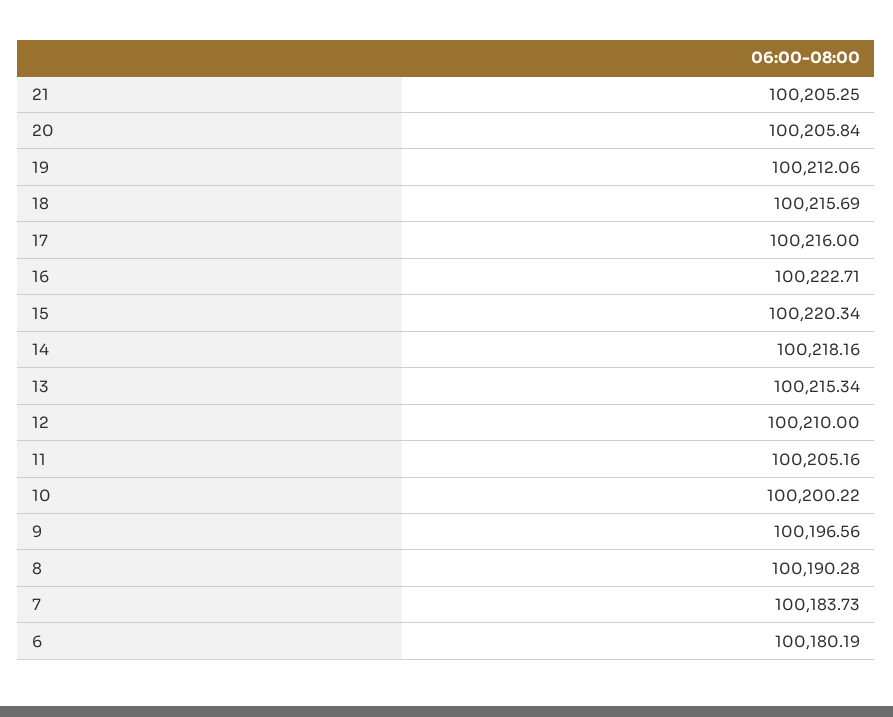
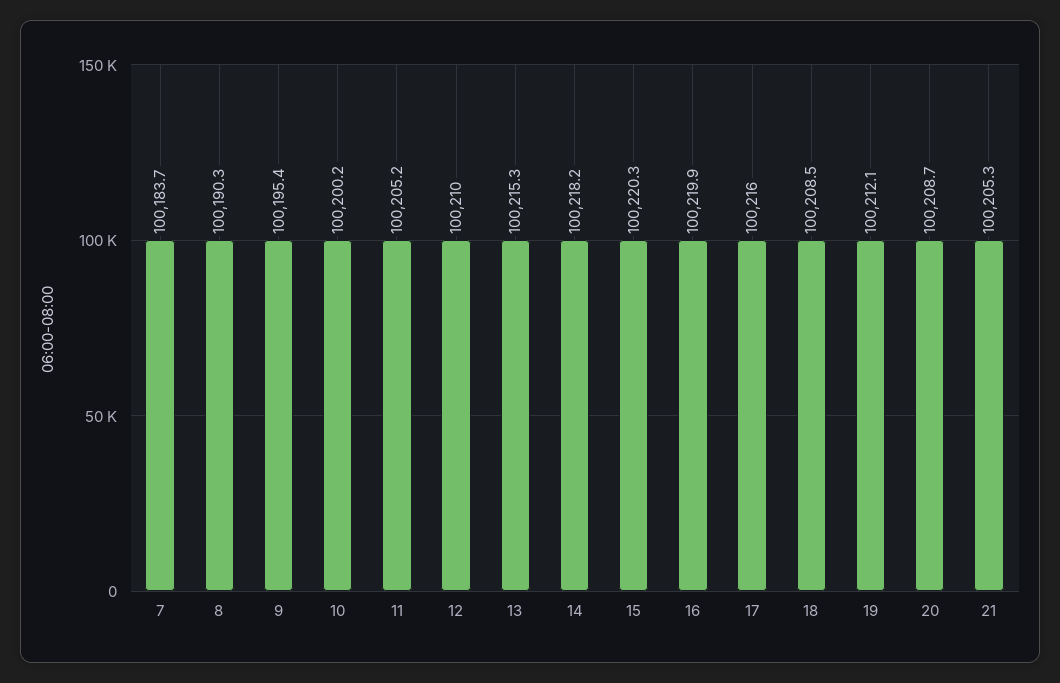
20: 100205.84 -> 100208.7
18: 100215.69 -> 100208.5
16: 100222.71 -> 100219.9
9: 100196.56 -> 100195.4
6: 100180.19 -> none

